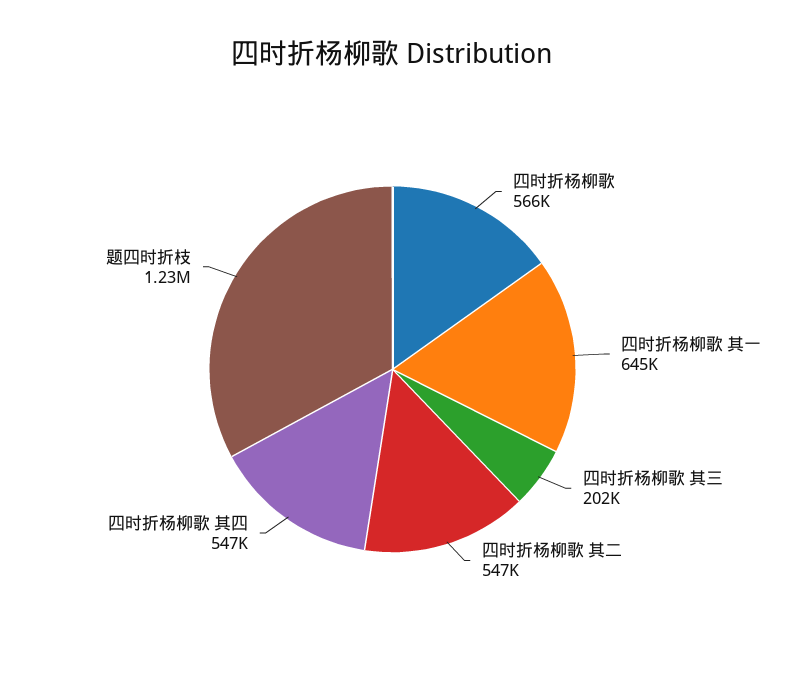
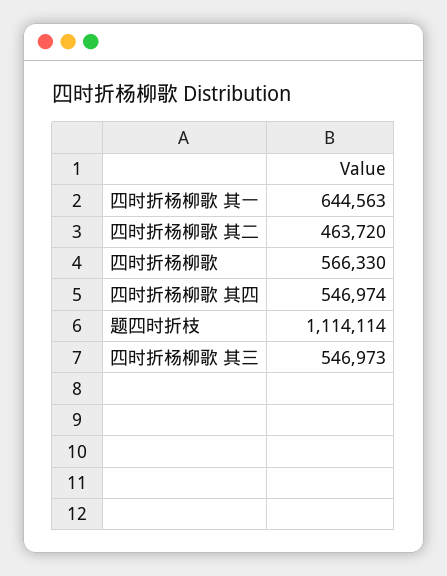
四时折杨柳歌 其三: 202000 -> 546973
四时折杨柳歌 其二: 547000 -> 463720
题四时折枝: 1230000 -> 1114114

